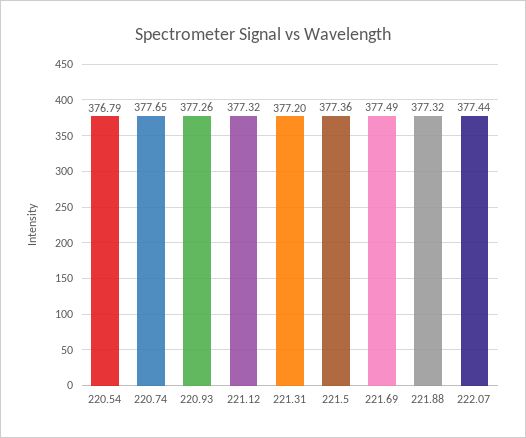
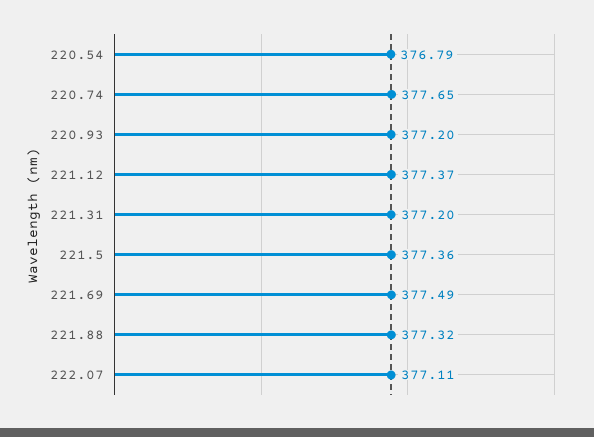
220.93: 377.26 -> 377.2
221.12: 377.32 -> 377.37
222.07: 377.44 -> 377.11

